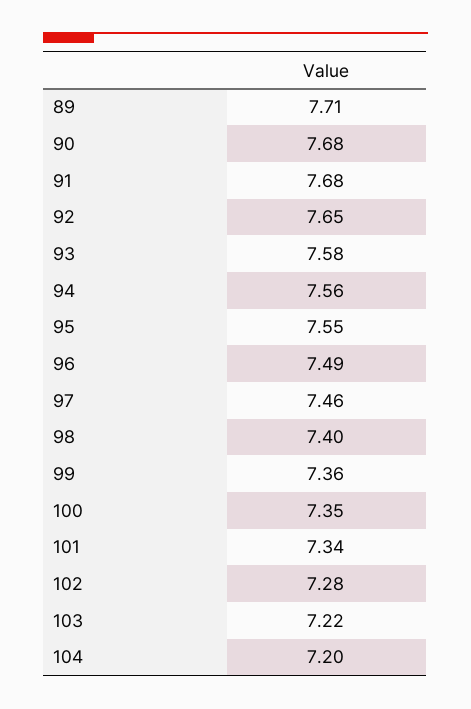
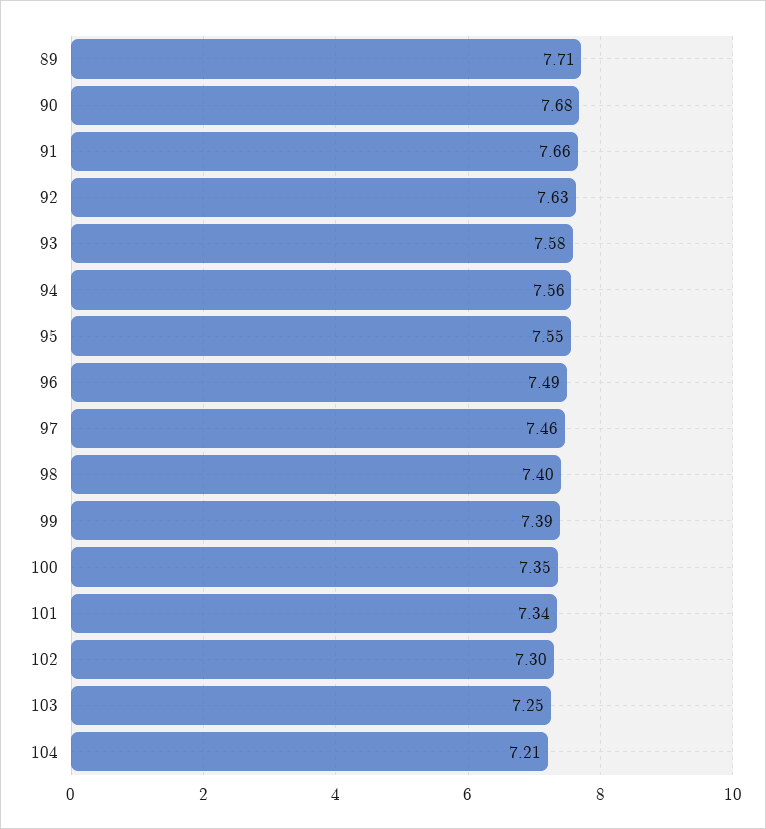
91: 7.68 -> 7.66
92: 7.65 -> 7.63
99: 7.36 -> 7.39
102: 7.28 -> 7.3
103: 7.22 -> 7.25
104: 7.2 -> 7.21

